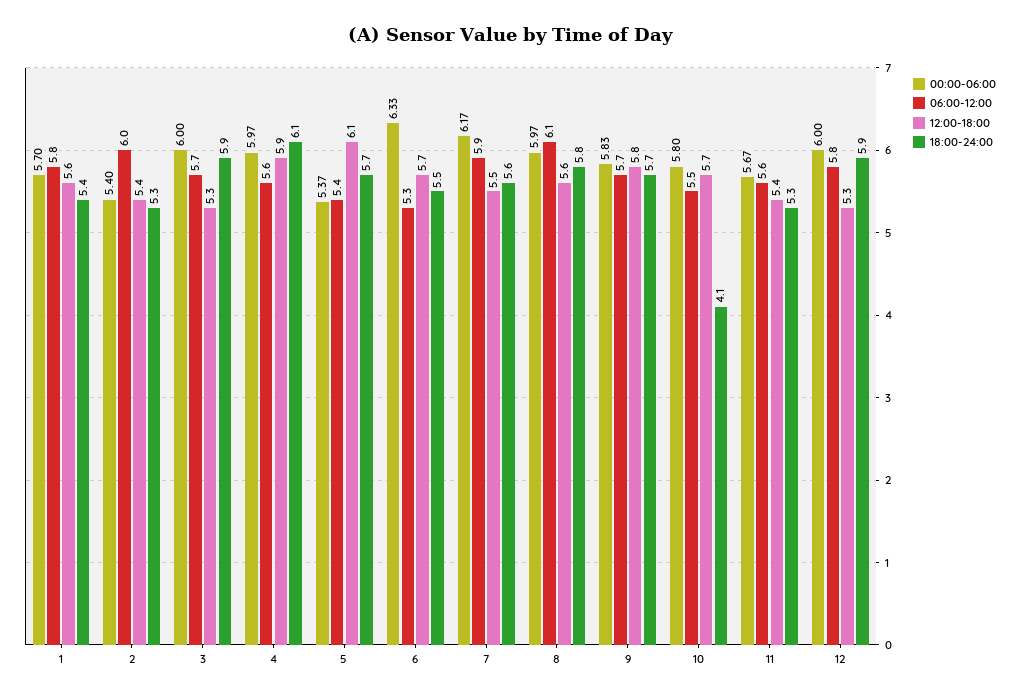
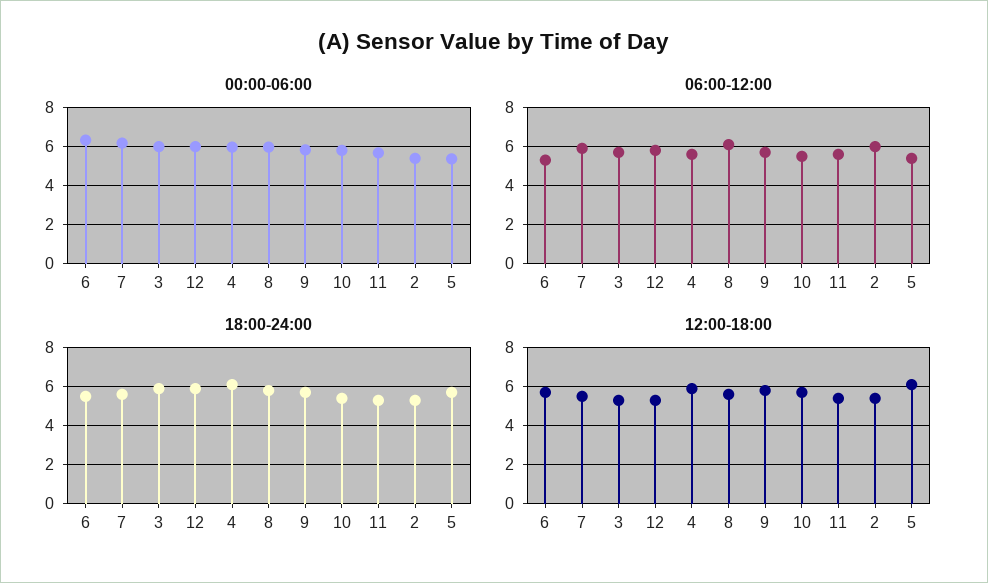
00:00-06:00, 1: 5.7 -> none
06:00-12:00, 1: 5.8 -> none
12:00-18:00, 1: 5.6 -> none
18:00-24:00, 1: 5.4 -> none
18:00-24:00, 10: 4.1 -> 5.5

